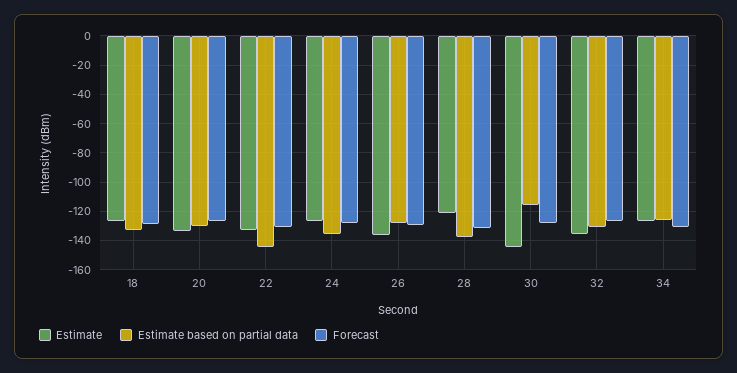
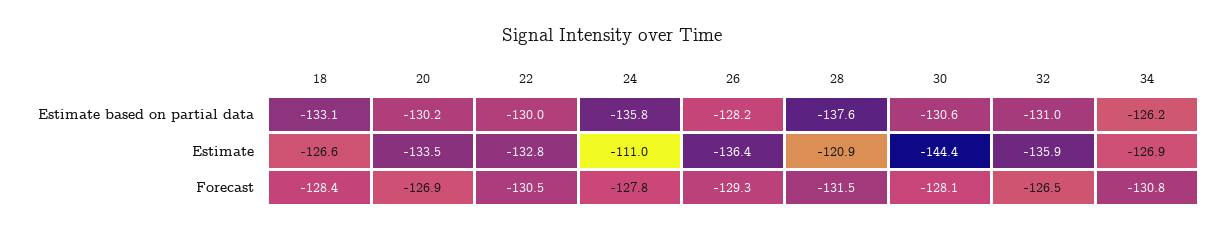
Estimate based on partial data, 22: -145 -> -130
Estimate, 24: -125 -> -111
Estimate based on partial data, 30: -115 -> -130.6

